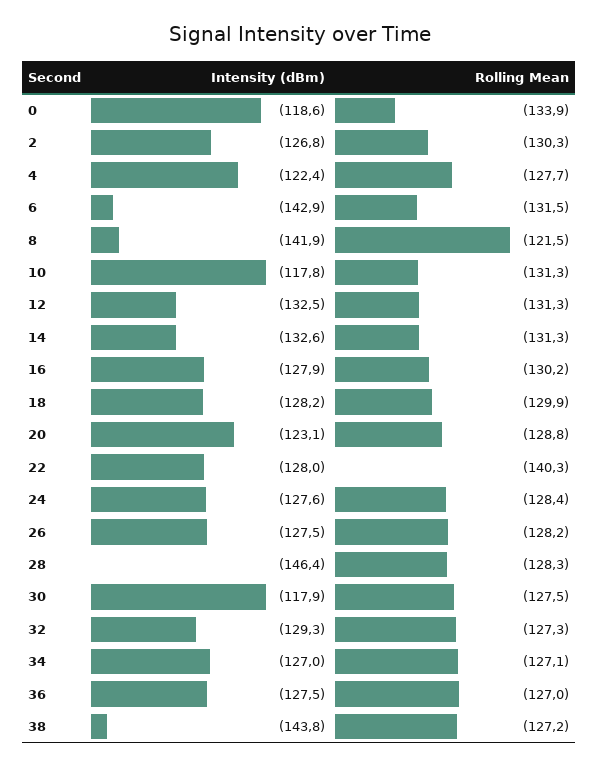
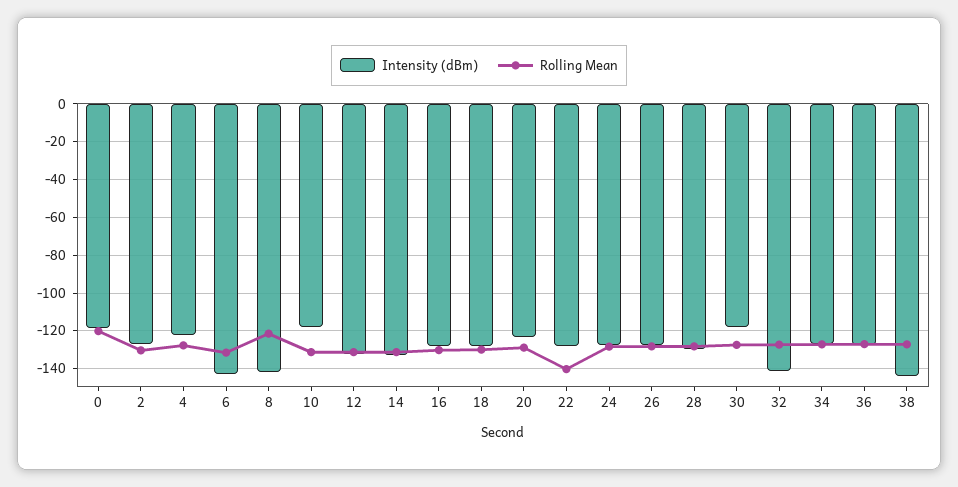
Rolling Mean, 0: -133.9 -> -120
Intensity (dBm), 28: -146.4 -> -130
Intensity (dBm), 32: -129.3 -> -140

